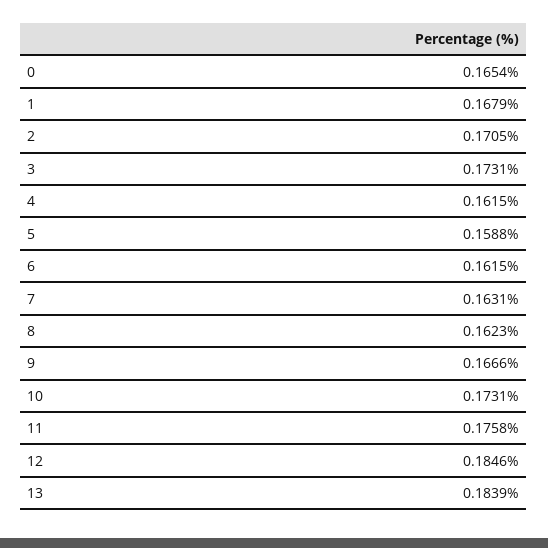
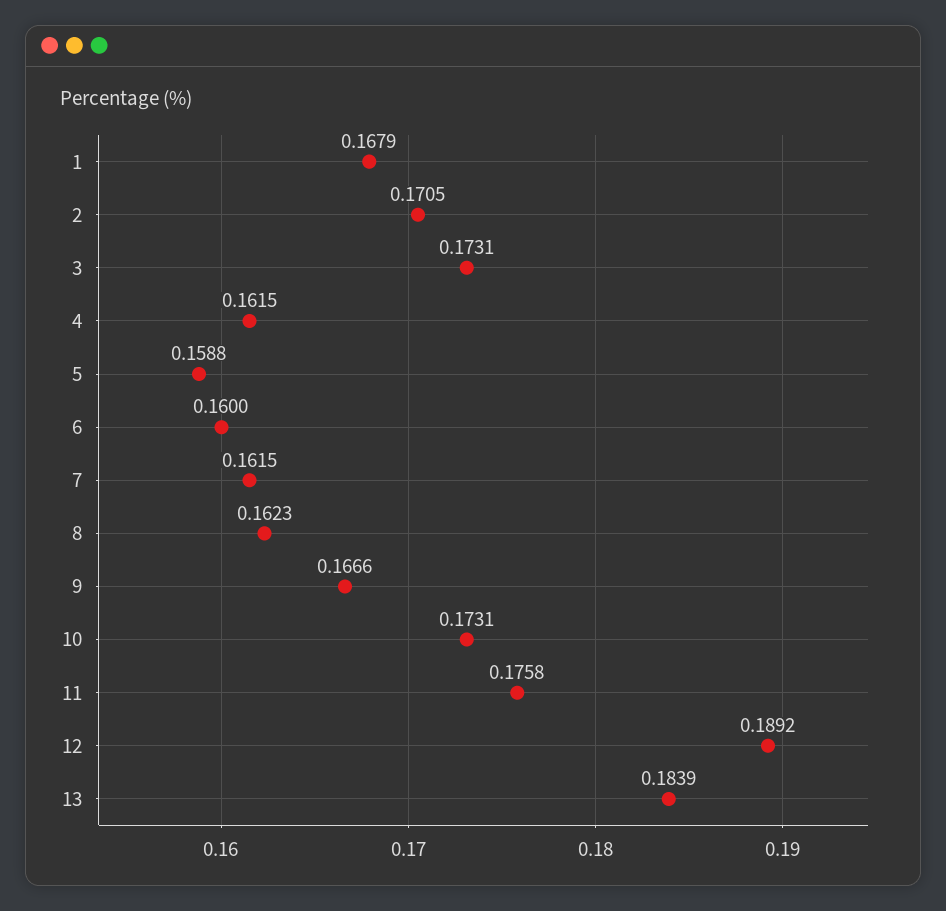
0: 0.1654 -> none
6: 0.1615 -> 0.16
7: 0.1631 -> 0.1615
12: 0.1846 -> 0.1892

